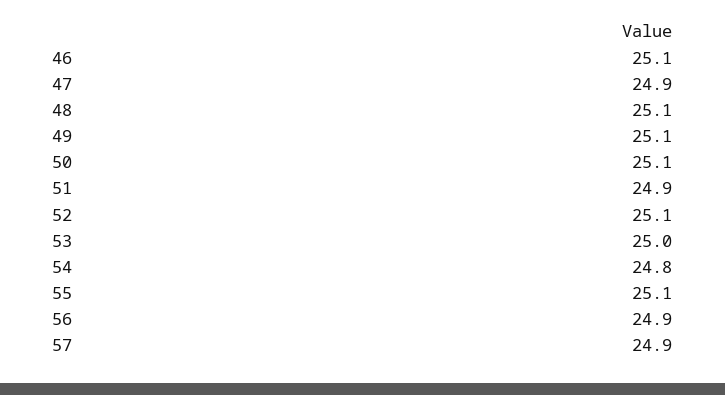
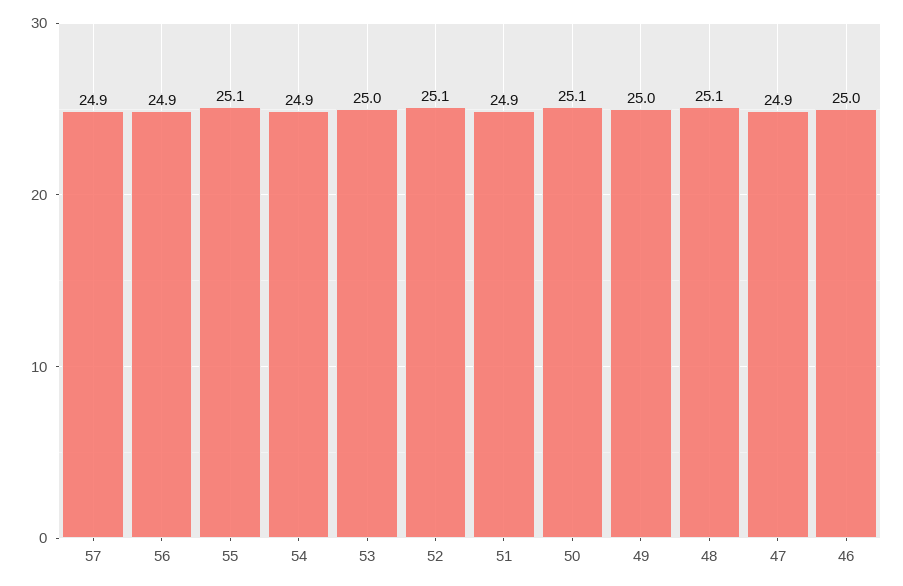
46: 25.1 -> 25
49: 25.1 -> 25
54: 24.8 -> 24.9

